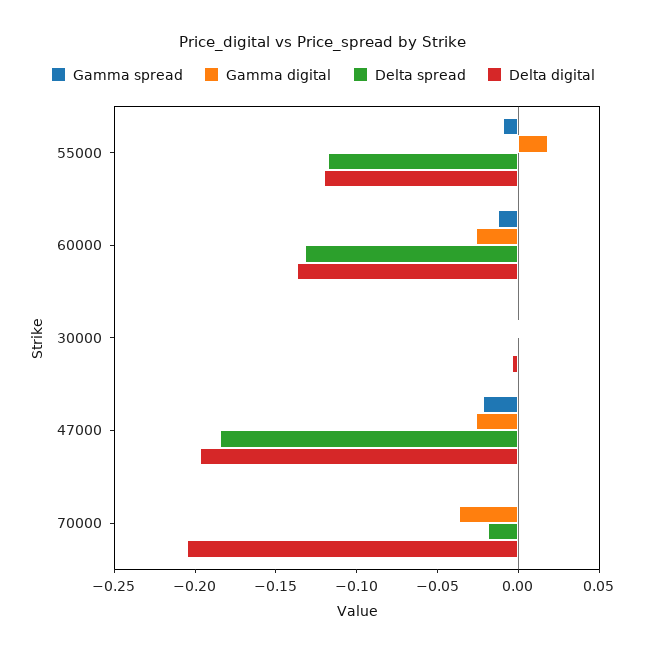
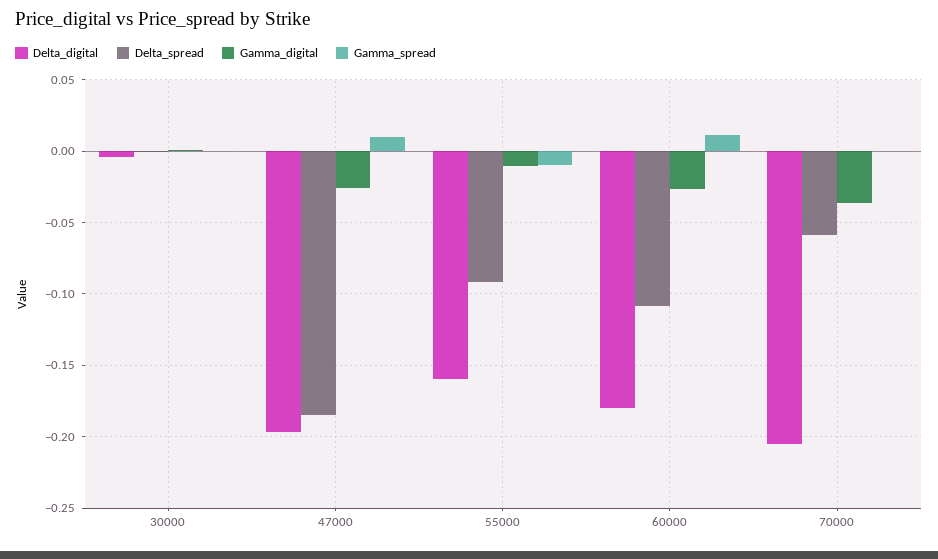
Gamma digital, 55000: 0.02 -> -0.01
Delta spread, 55000: -0.12 -> -0.09
Delta digital, 55000: -0.12 -> -0.16
Gamma spread, 60000: -0.01 -> 0.01
Delta spread, 60000: -0.13 -> -0.11
Delta digital, 60000: -0.14 -> -0.18
Gamma spread, 47000: -0.02 -> 0.01
Delta spread, 70000: -0.02 -> -0.06

